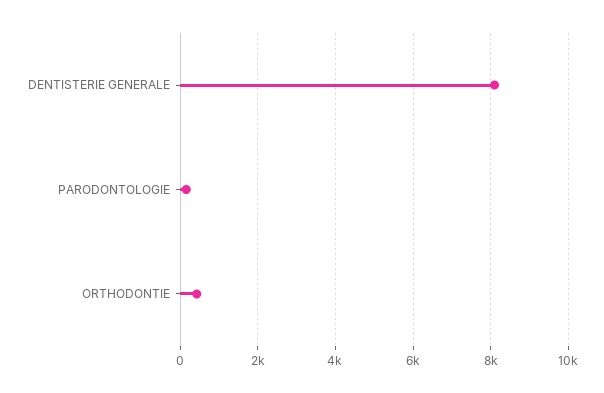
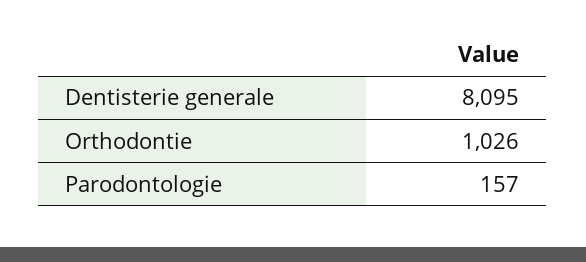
ORTHODONTIE: 400 -> 1026

